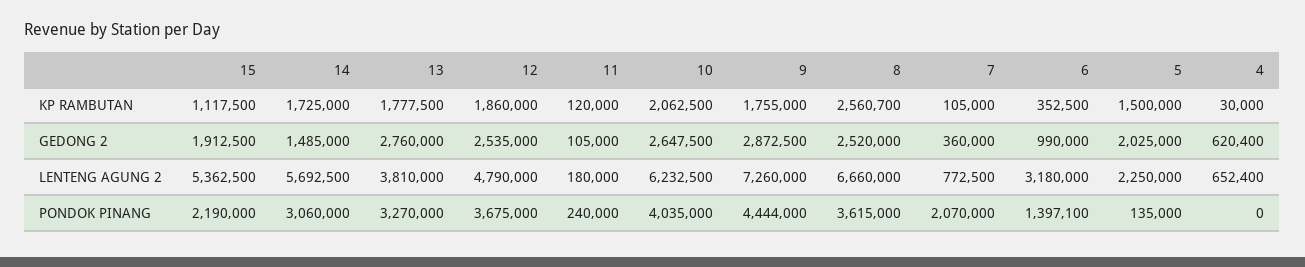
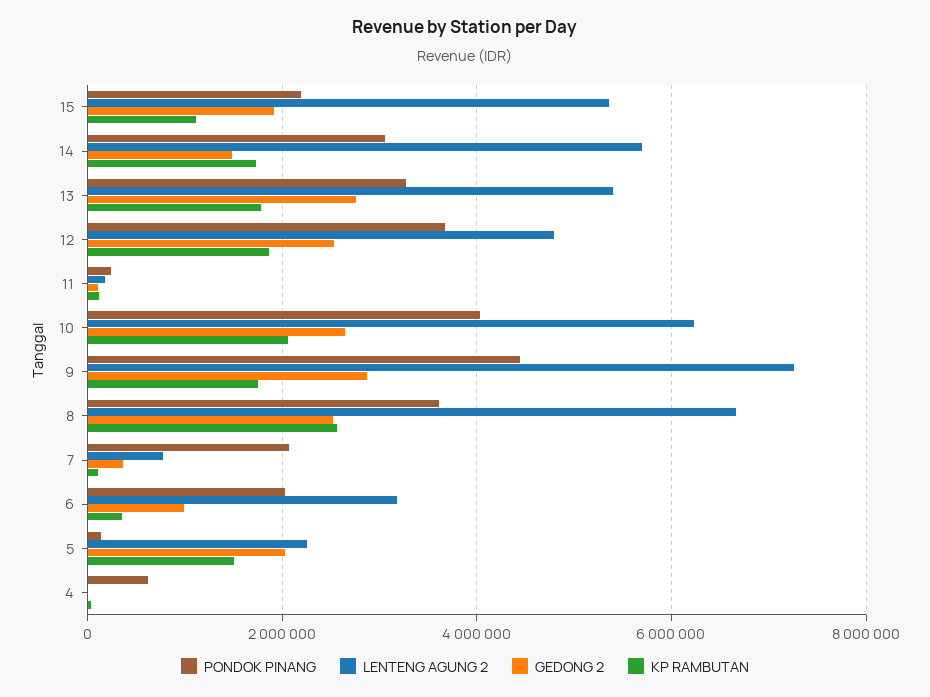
GEDONG 2, 4: 620400 -> 0
LENTENG AGUNG 2, 13: 3810000 -> 5400000
LENTENG AGUNG 2, 4: 652400 -> 0
PONDOK PINANG, 6: 1397100 -> 2000000
PONDOK PINANG, 4: 0 -> 600000

